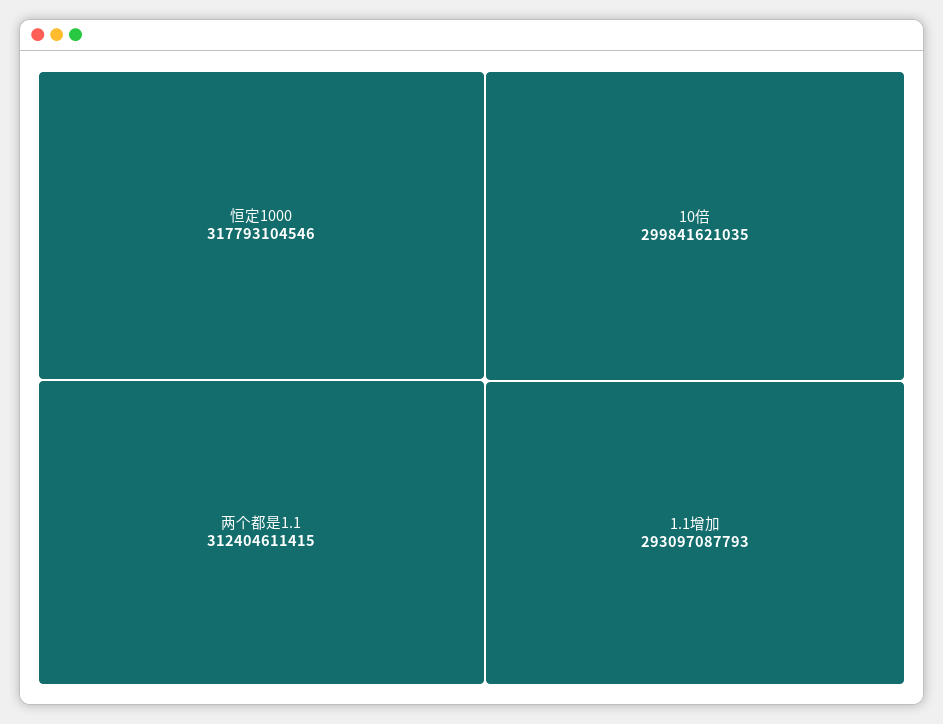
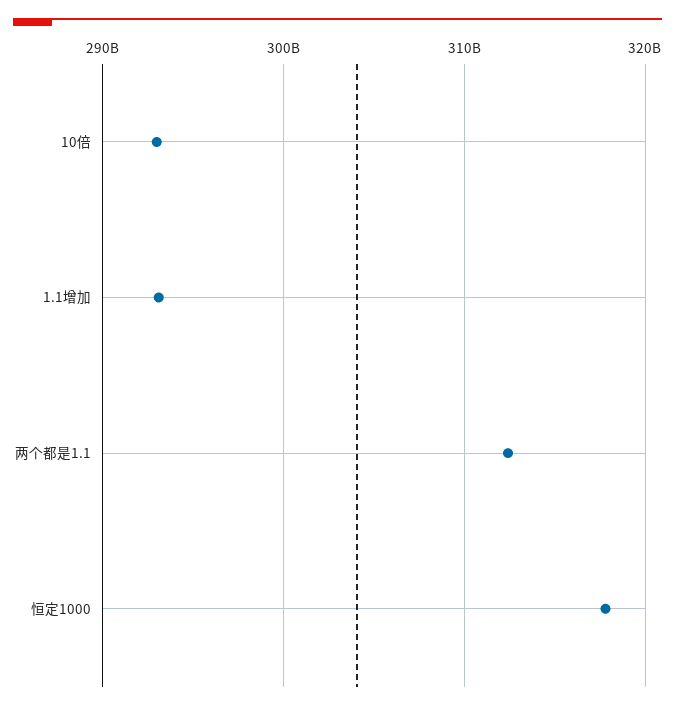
10倍: 299841621035 -> 293000000000

